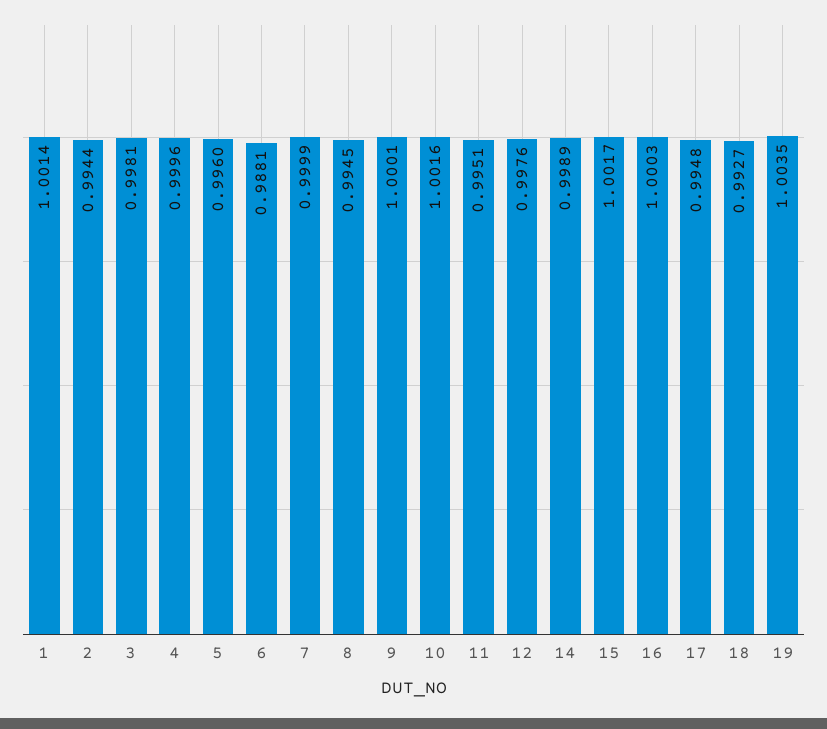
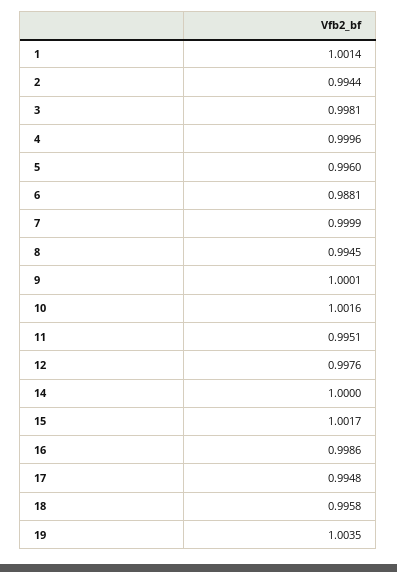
14: 0.9989 -> 1
16: 1.0003 -> 0.9986
18: 0.9927 -> 0.9958

